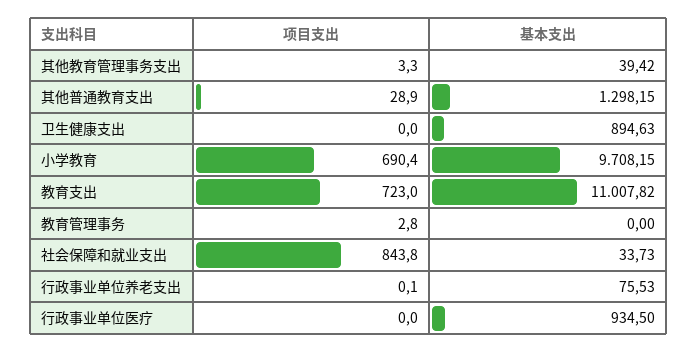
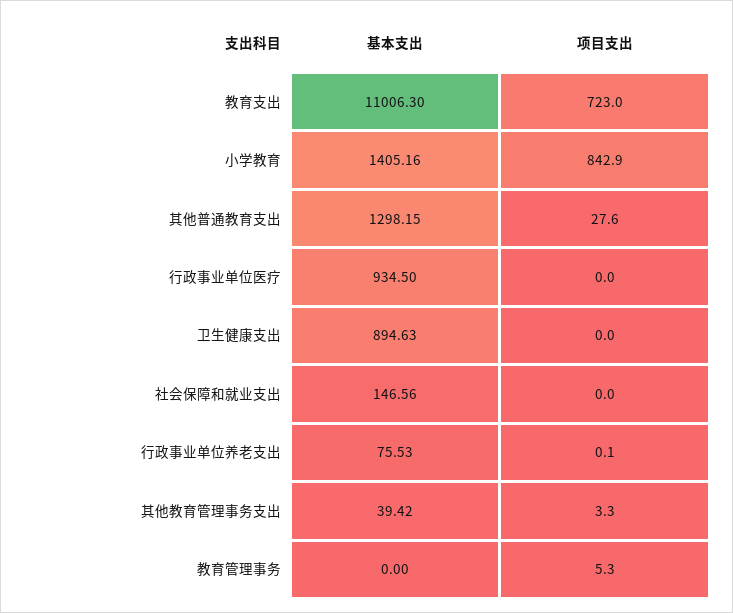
项目支出, 其他普通教育支出: 28.9 -> 27.6
项目支出, 小学教育: 690.4 -> 842.9
基本支出, 小学教育: 9708.15 -> 1405.16
基本支出, 教育支出: 11007.82 -> 11006.3
项目支出, 教育管理事务: 2.8 -> 5.3
项目支出, 社会保障和就业支出: 843.8 -> 0
基本支出, 社会保障和就业支出: 33.73 -> 146.56

